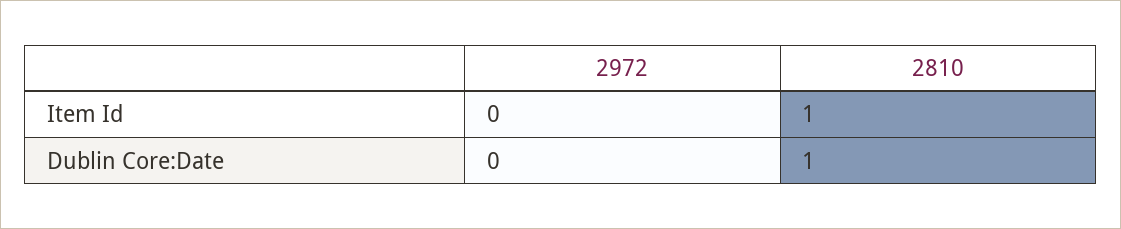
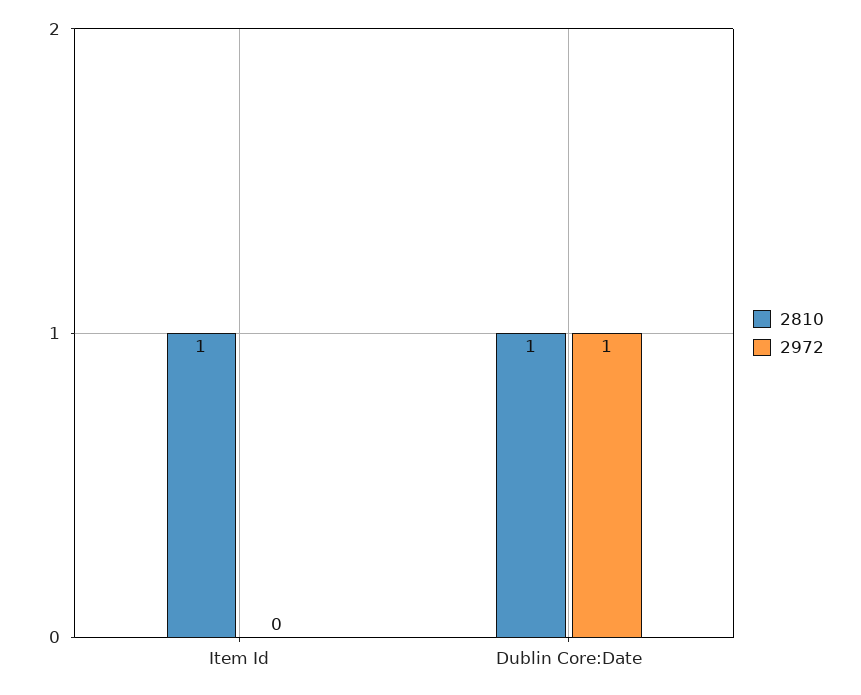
2972, Dublin Core:Date: 0 -> 1

